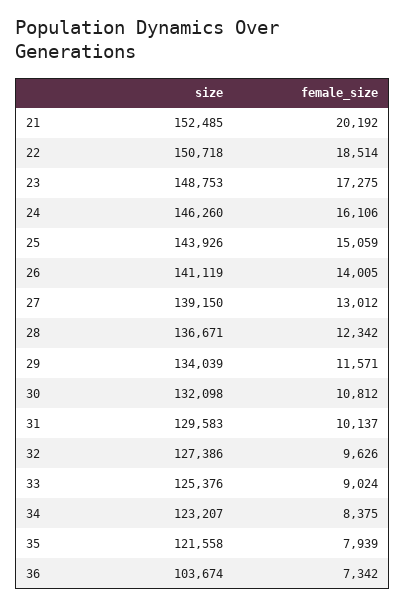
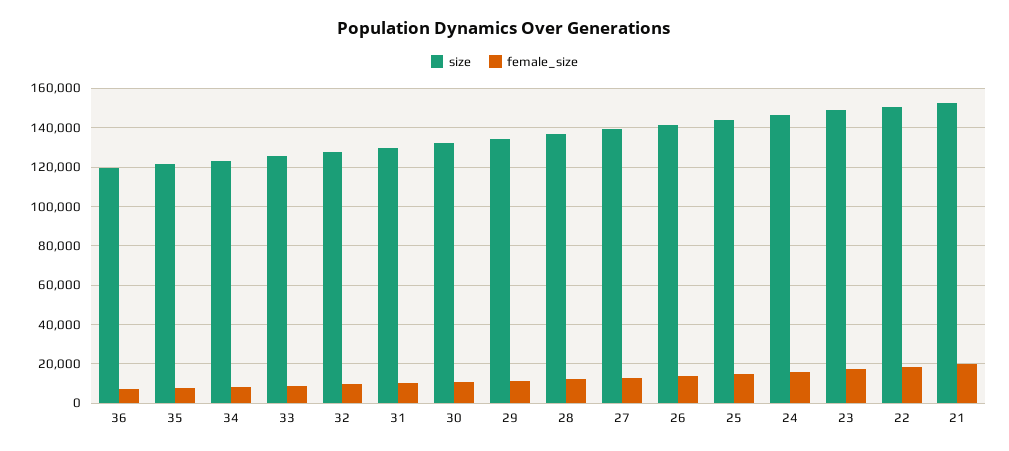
size, 36: 103674 -> 120000

